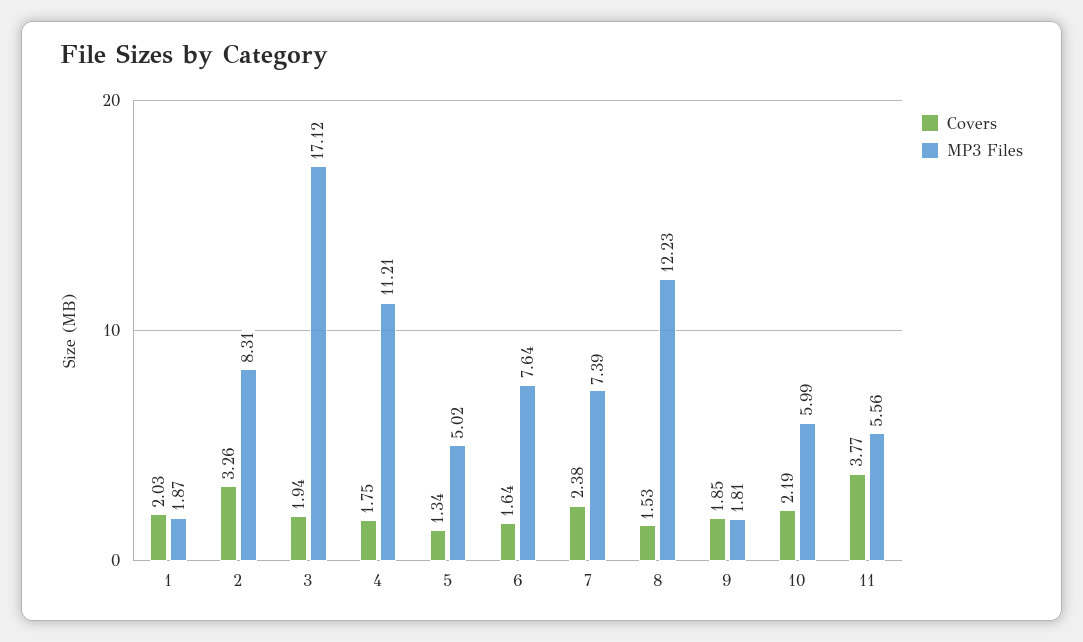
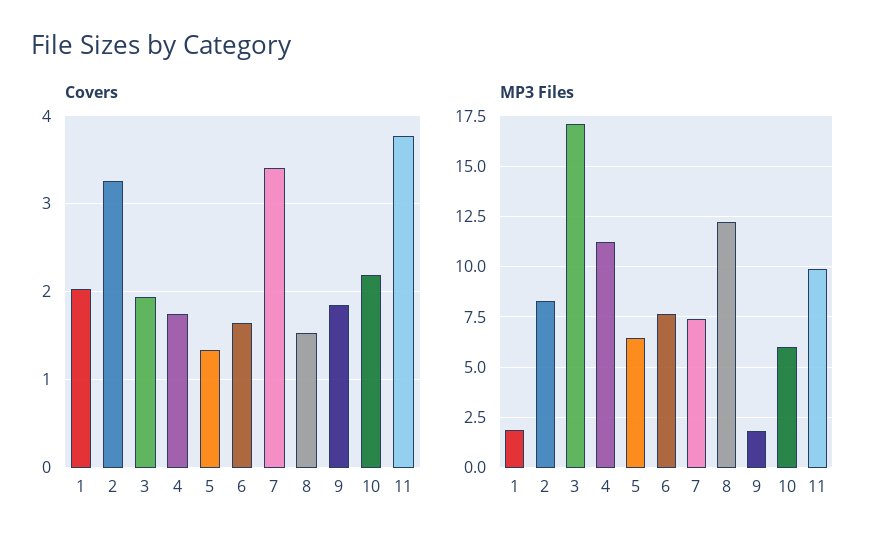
MP3 Files, 5: 5.02 -> 6.5
Covers, 7: 2.38 -> 3.4
MP3 Files, 11: 5.56 -> 10

